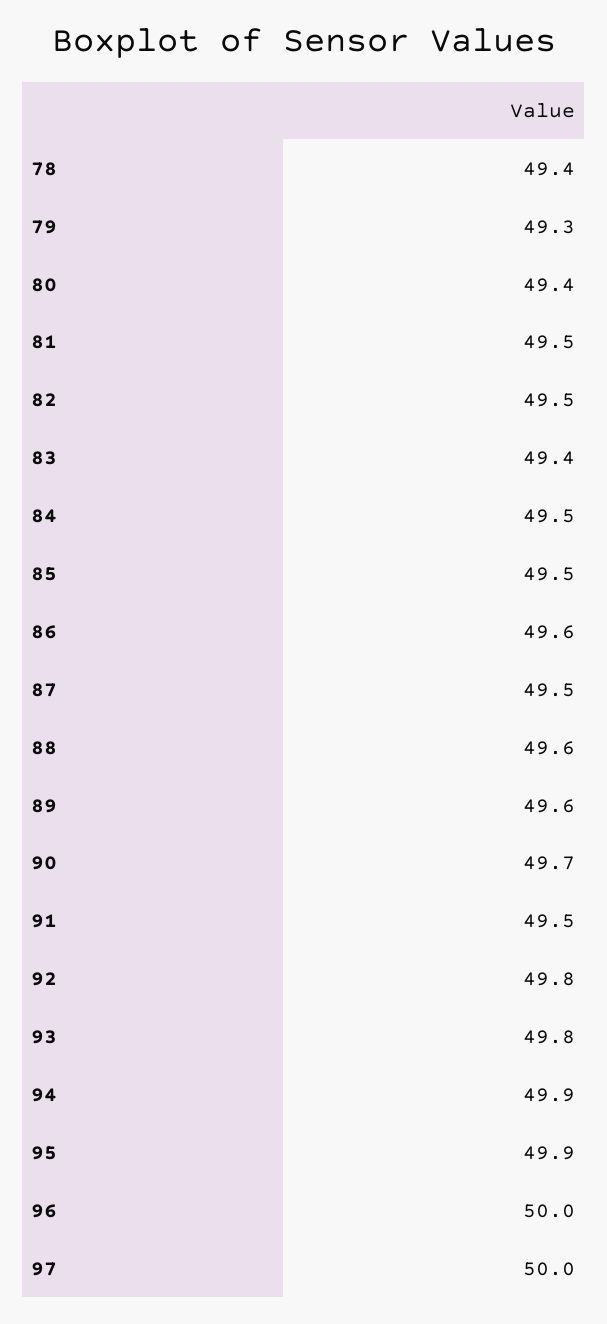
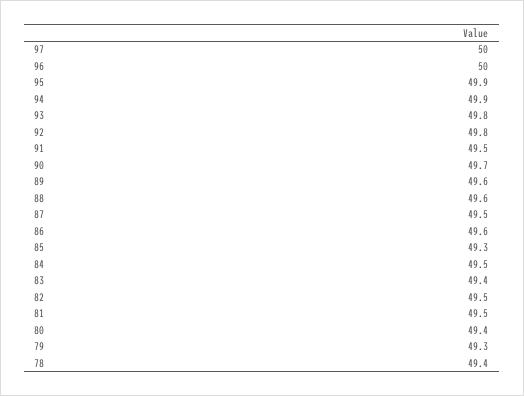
85: 49.5 -> 49.3

